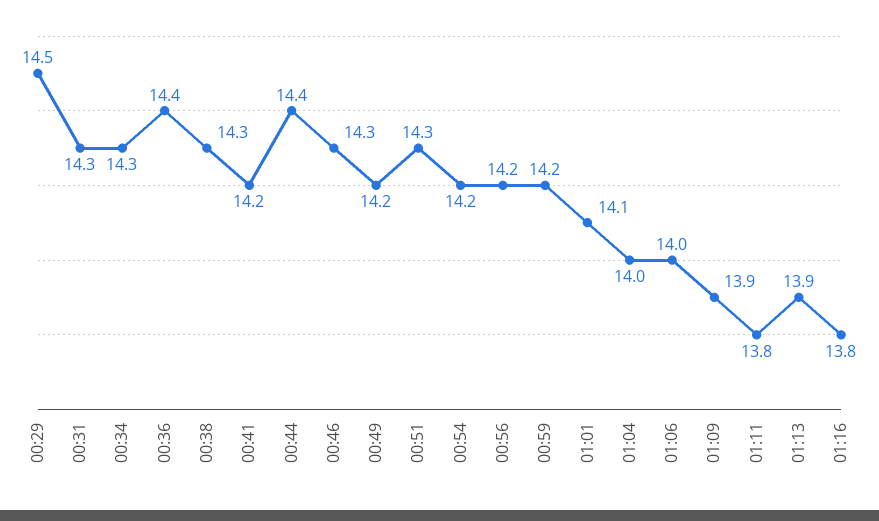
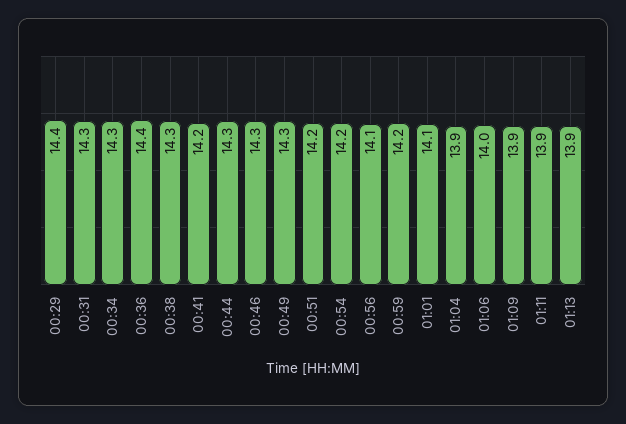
00:29: 14.5 -> 14.4
00:44: 14.4 -> 14.3
00:49: 14.2 -> 14.3
00:51: 14.3 -> 14.2
00:56: 14.2 -> 14.1
01:04: 14 -> 13.9
01:11: 13.8 -> 13.9
01:16: 13.8 -> none

